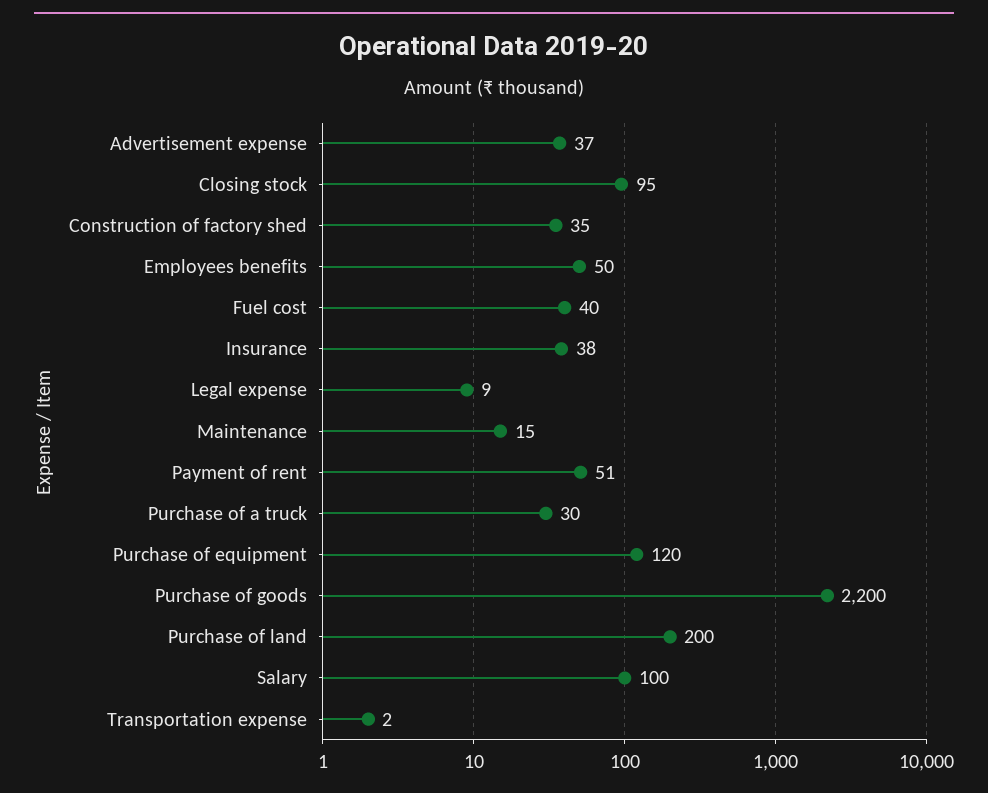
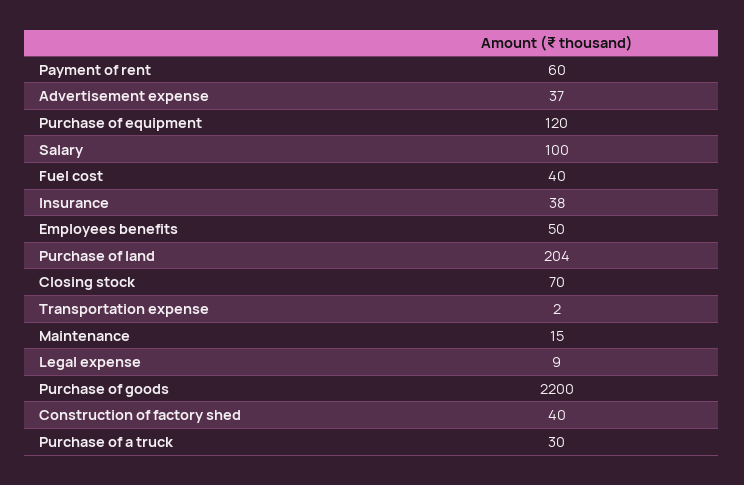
Closing stock: 95 -> 70
Construction of factory shed: 35 -> 40
Payment of rent: 51 -> 60
Purchase of land: 200 -> 204

